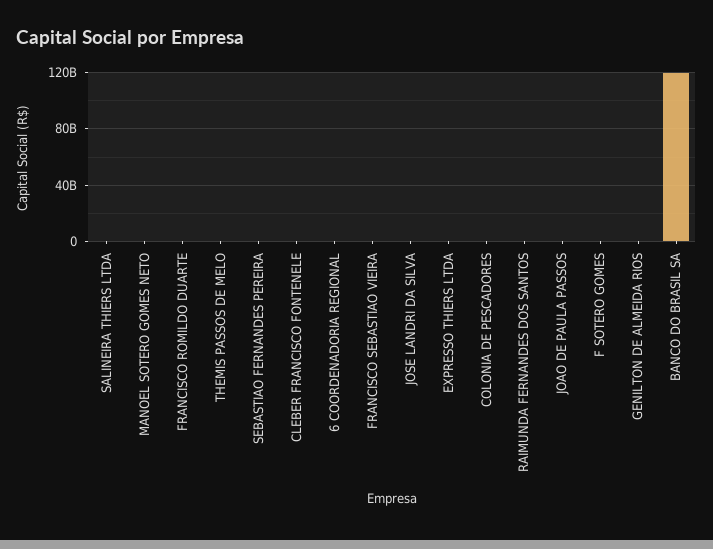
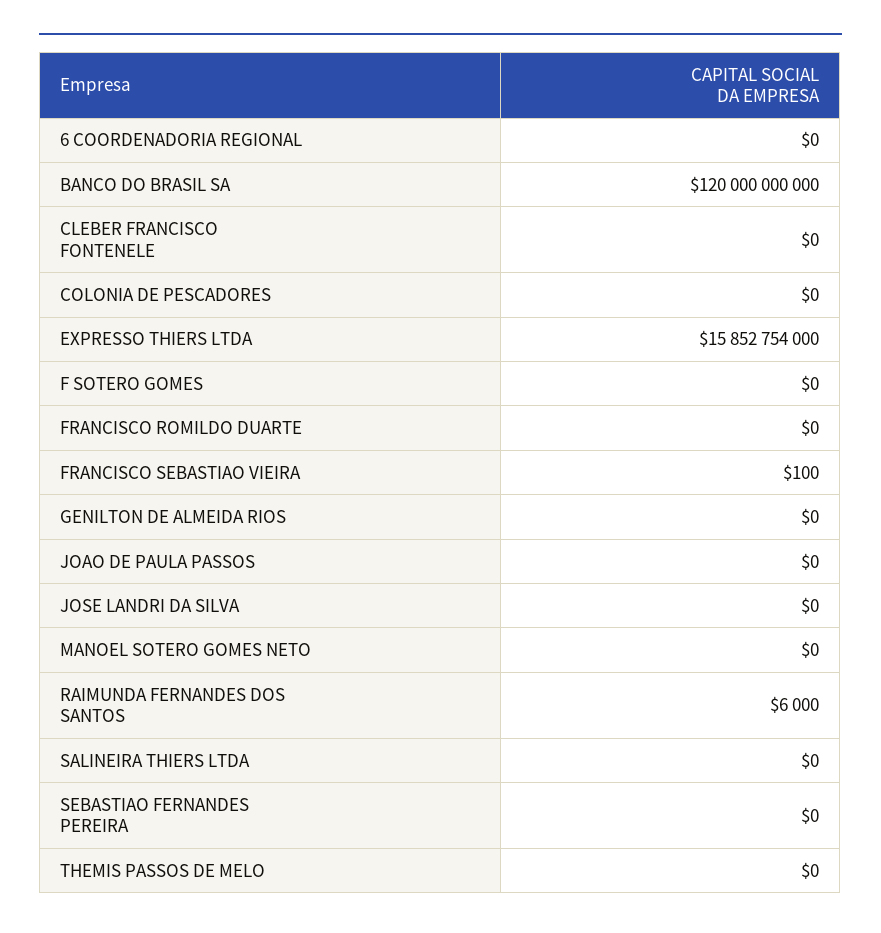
EXPRESSO THIERS LTDA: 0 -> 15852754000

